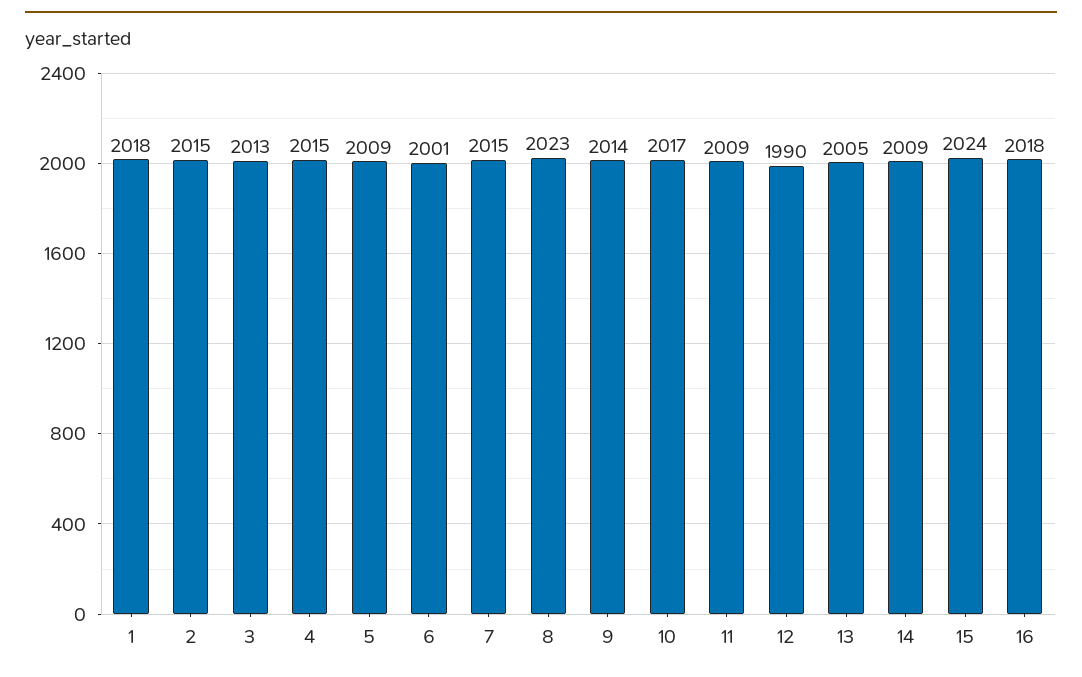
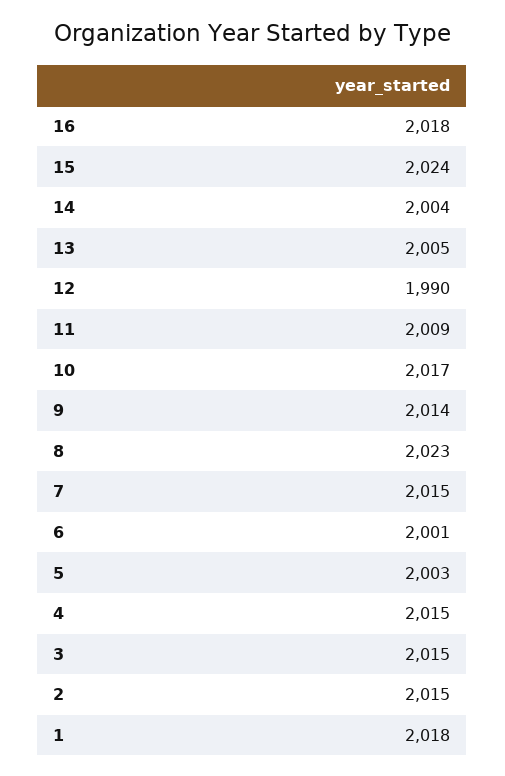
3: 2013 -> 2015
5: 2009 -> 2003
14: 2009 -> 2004

